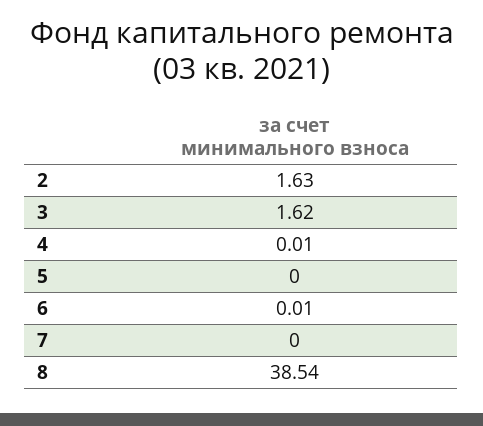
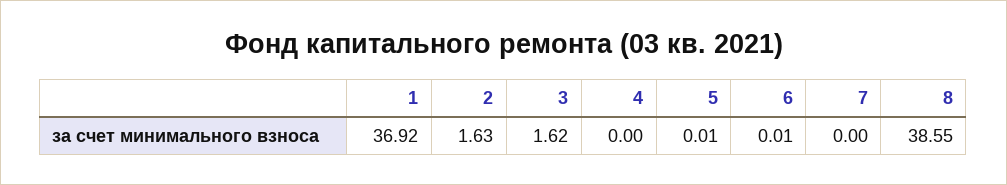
4: 0.01 -> 0
5: 0 -> 0.01
8: 38.54 -> 38.55
1: none -> 36.92

